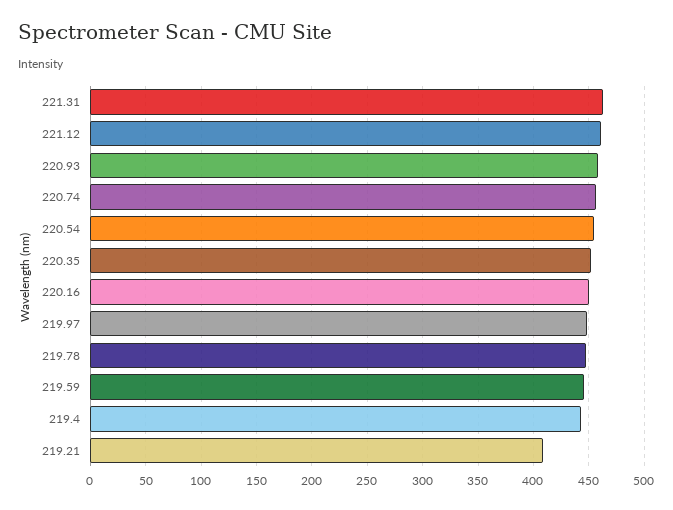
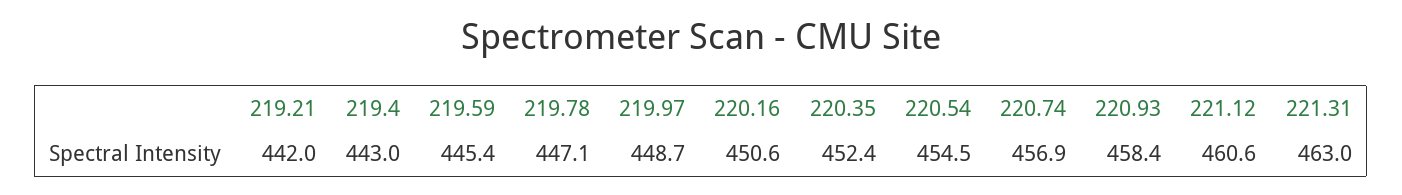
219.21: 410 -> 442

